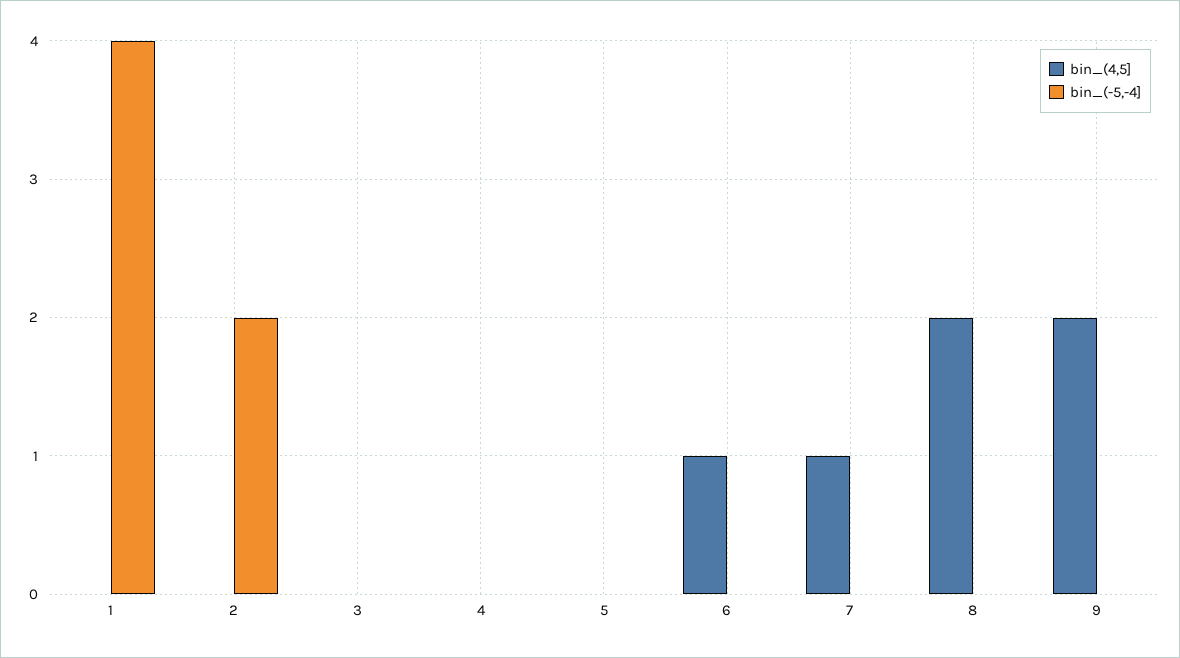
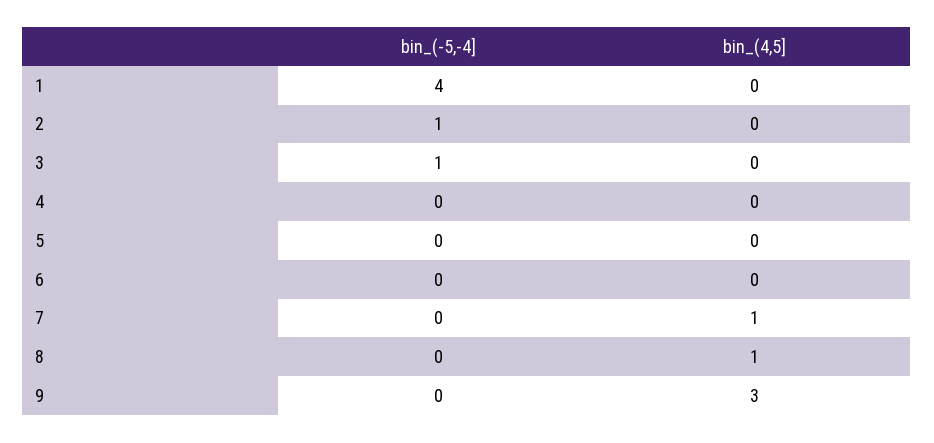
bin_(-5,-4], 2: 2 -> 1
bin_(-5,-4], 3: 0 -> 1
bin_(4,5], 6: 1 -> 0
bin_(4,5], 8: 2 -> 1
bin_(4,5], 9: 2 -> 3

